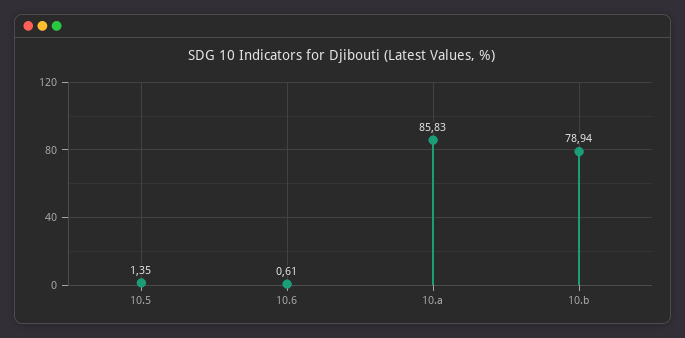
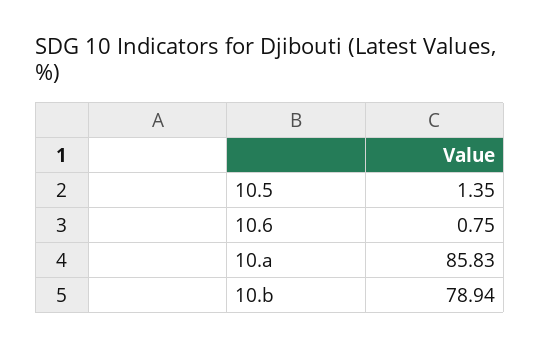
10.6: 0.61 -> 0.75

